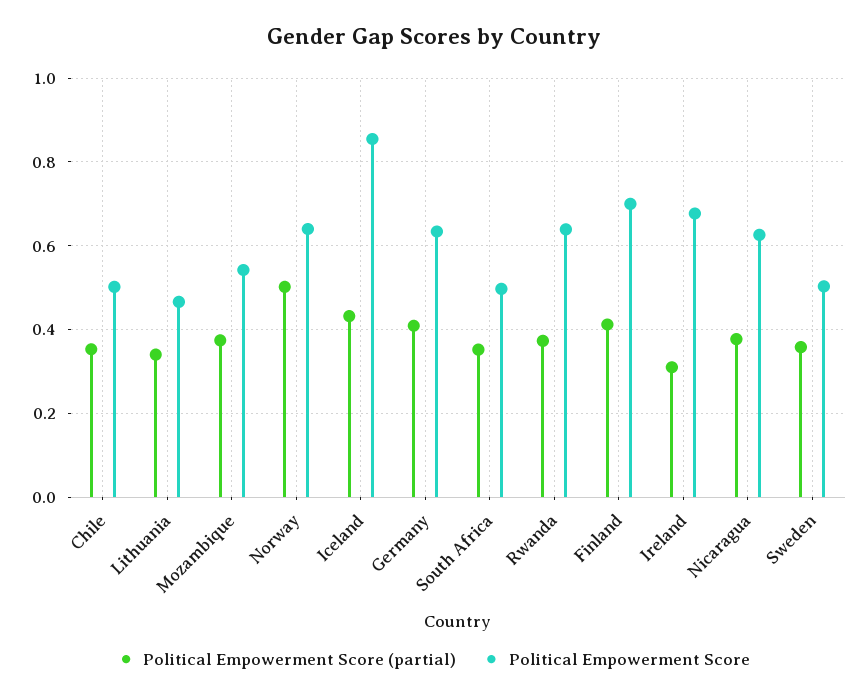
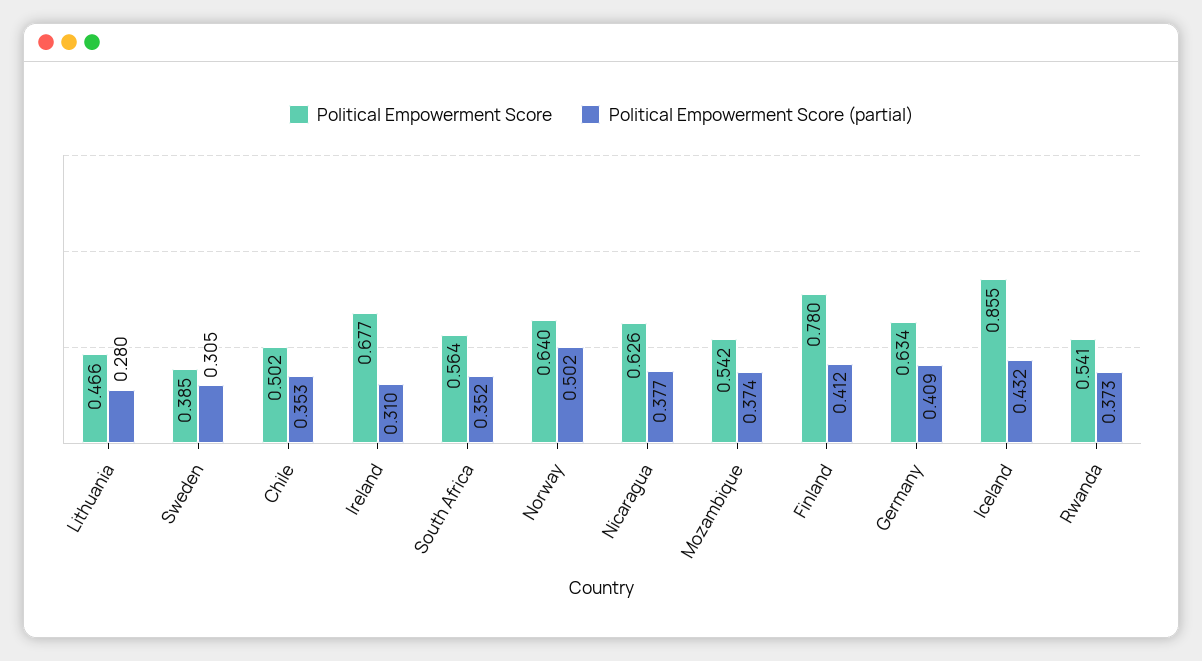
Political Empowerment Score (partial), Lithuania: 0.34 -> 0.28
Political Empowerment Score, South Africa: 0.5 -> 0.564
Political Empowerment Score, Rwanda: 0.64 -> 0.541
Political Empowerment Score, Finland: 0.7 -> 0.78
Political Empowerment Score (partial), Sweden: 0.36 -> 0.305
Political Empowerment Score, Sweden: 0.5 -> 0.385

